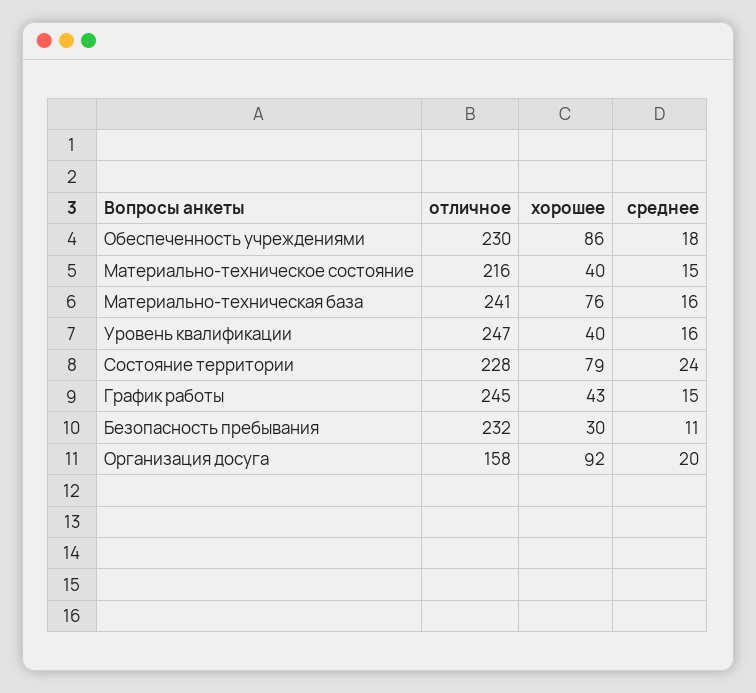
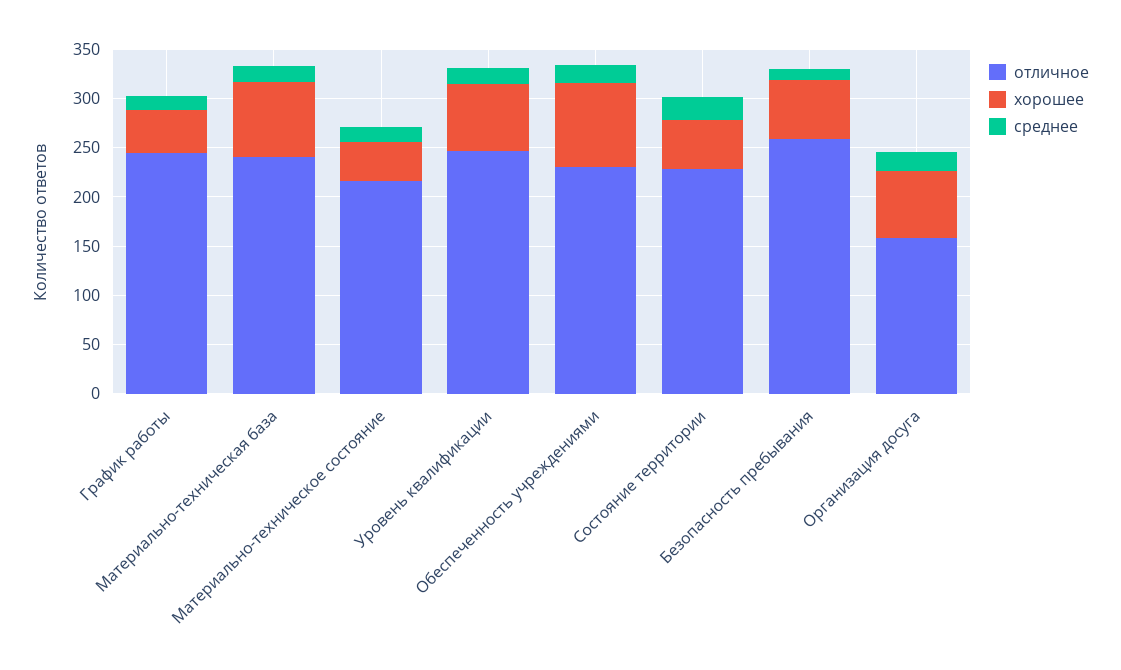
хорошее, Уровень квалификации: 40 -> 70
хорошее, Состояние территории: 79 -> 50
отличное, Безопасность пребывания: 232 -> 260
хорошее, Безопасность пребывания: 30 -> 60
хорошее, Организация досуга: 92 -> 70

